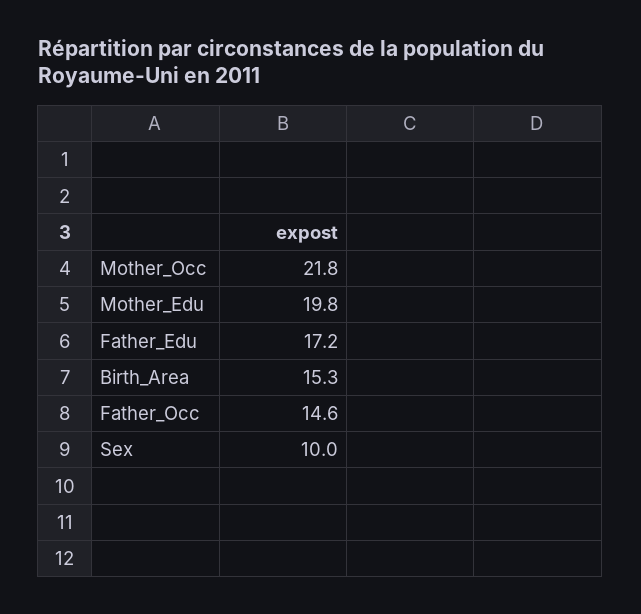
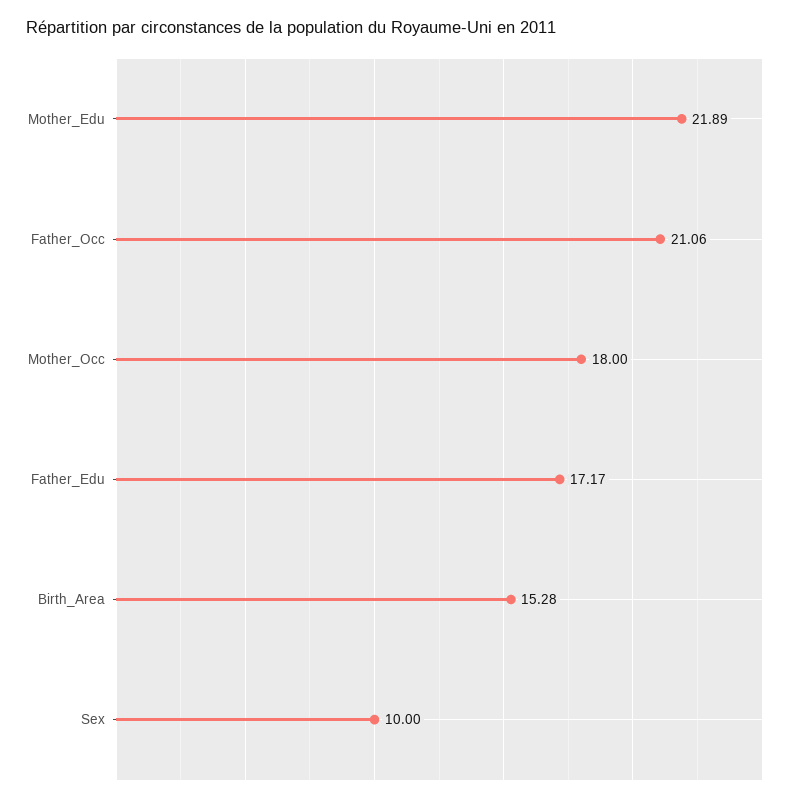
Mother_Occ: 21.8 -> 18
Mother_Edu: 19.8 -> 21.89
Father_Occ: 14.6 -> 21.06

